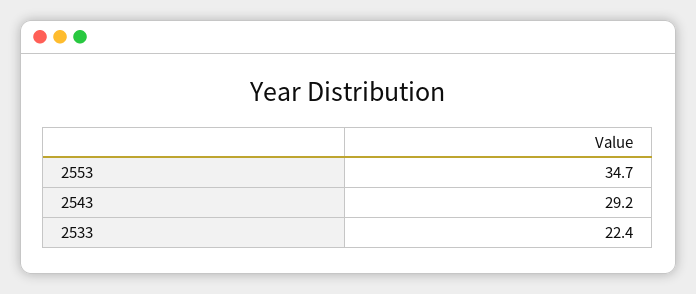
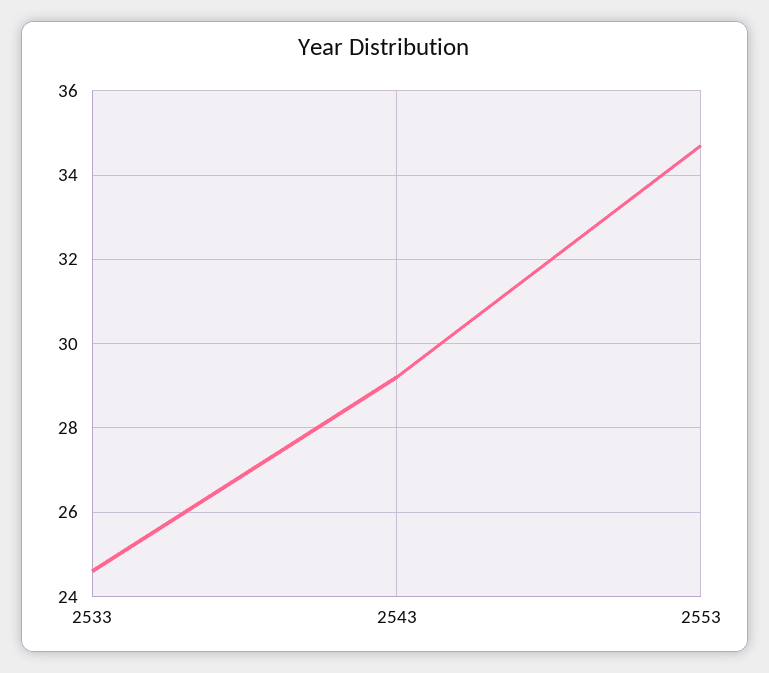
2533: 22.4 -> 24.5

